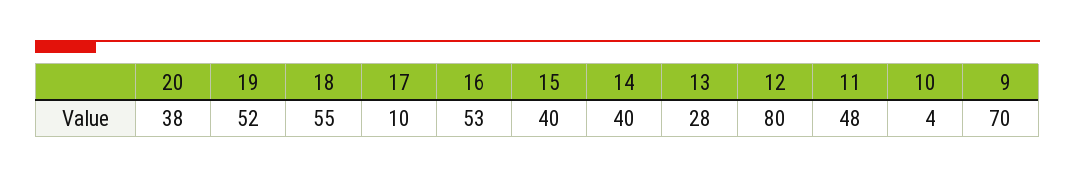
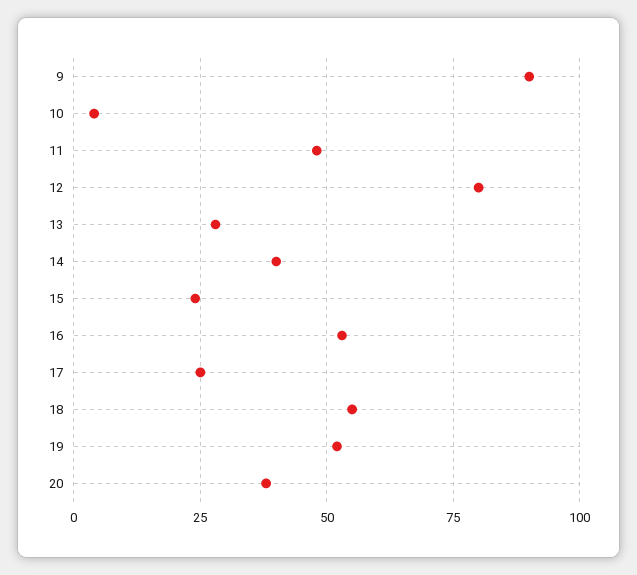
17: 10 -> 25
15: 40 -> 25
9: 70 -> 90

